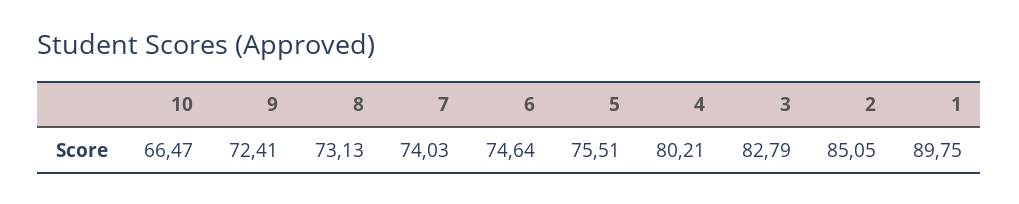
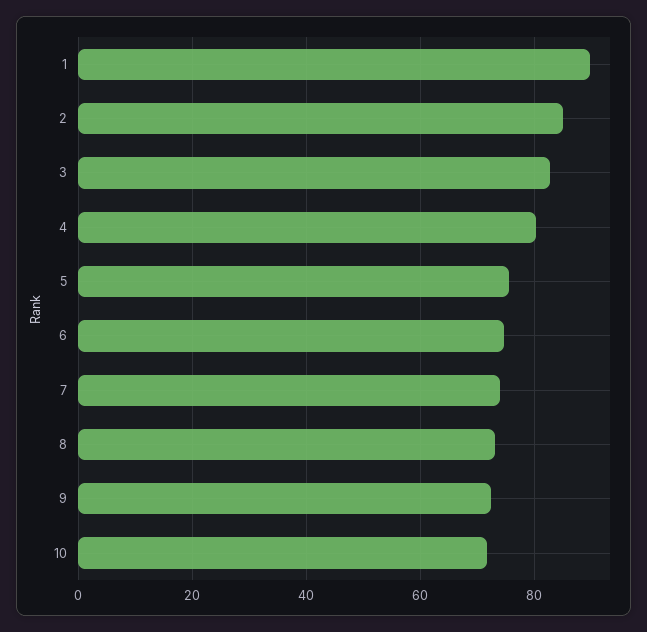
10: 66.47 -> 72

